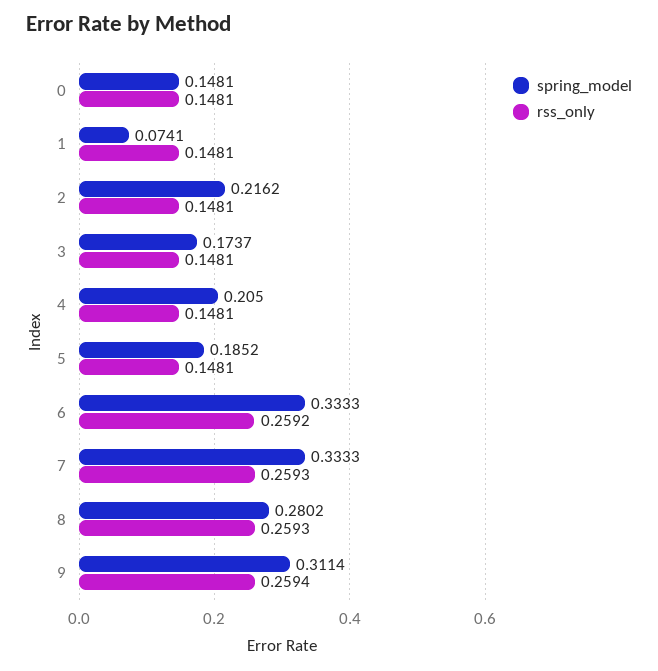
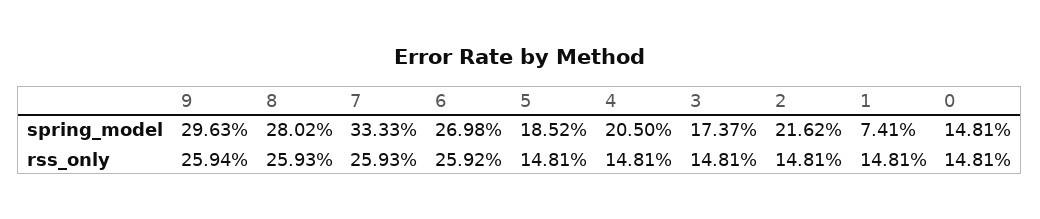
spring_model, 6: 0.3333 -> 0.2698
spring_model, 9: 0.3114 -> 0.2963

